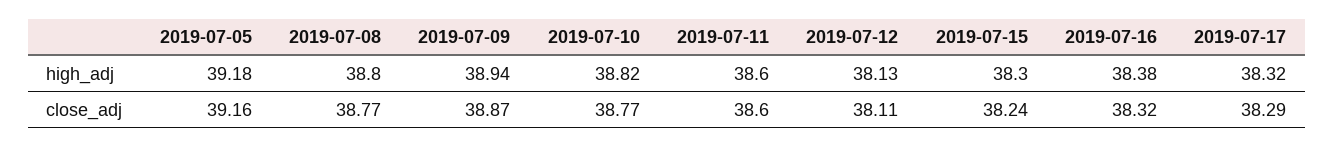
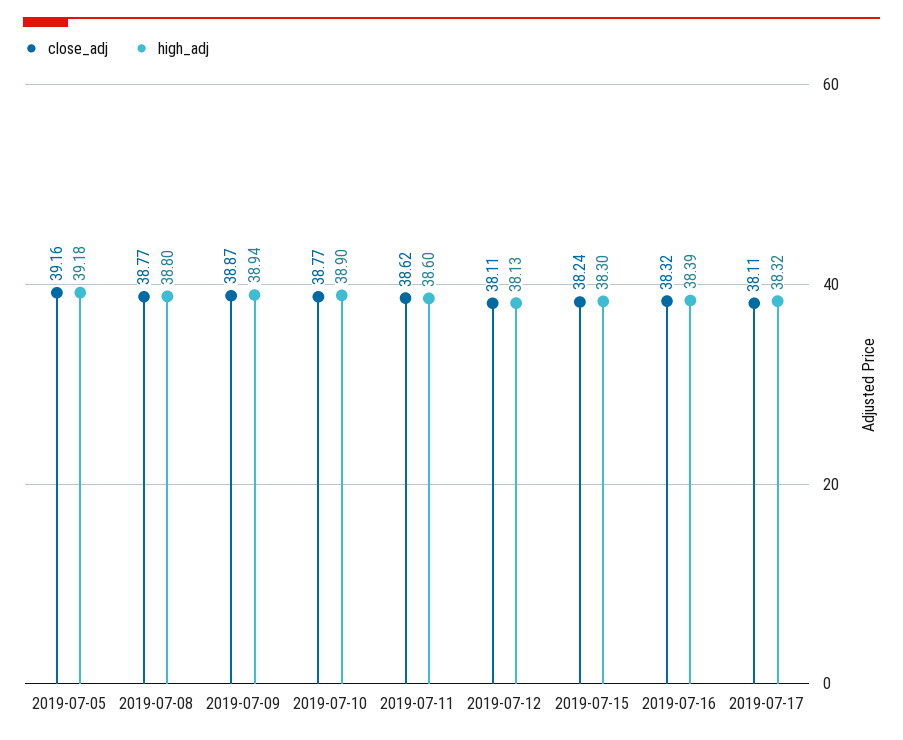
high_adj, 2019-07-10: 38.82 -> 38.9
high_adj, 2019-07-16: 38.38 -> 38.39
close_adj, 2019-07-11: 38.6 -> 38.62
close_adj, 2019-07-17: 38.29 -> 38.11

